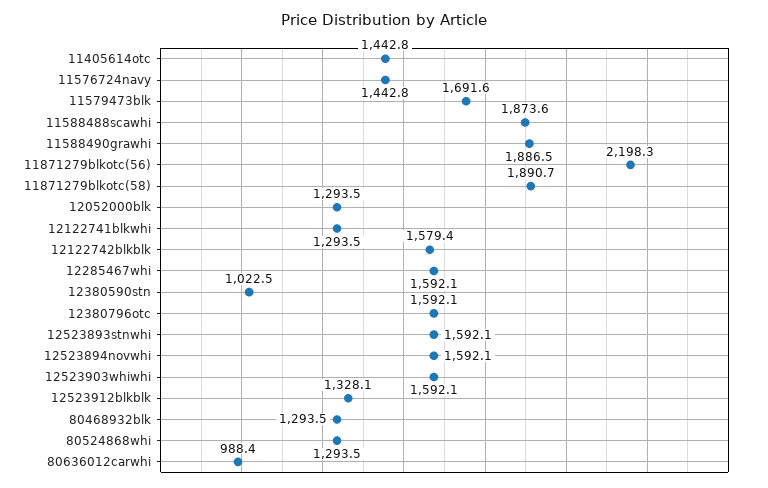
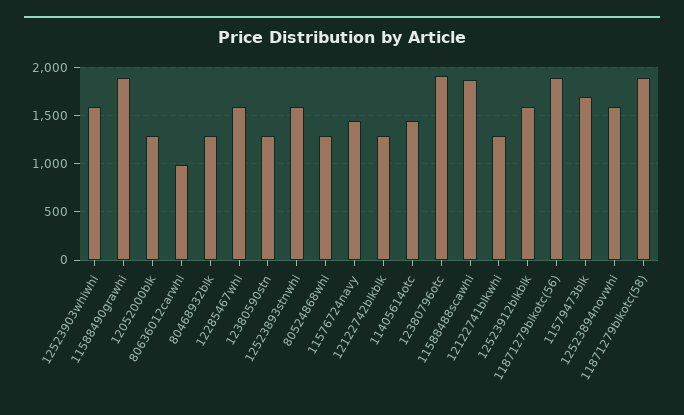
11871279blkotc(56): 2198.3 -> 1900
12122742blkblk: 1579.4 -> 1300
12380590stn: 1022.5 -> 1300
12380796otc: 1592.1 -> 1900
12523912blkblk: 1328.1 -> 1600

